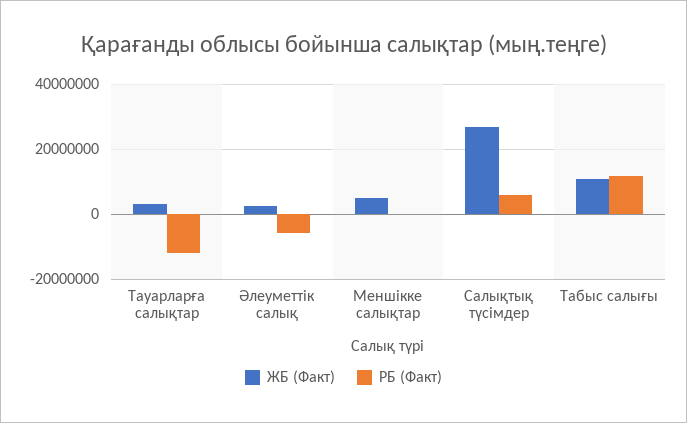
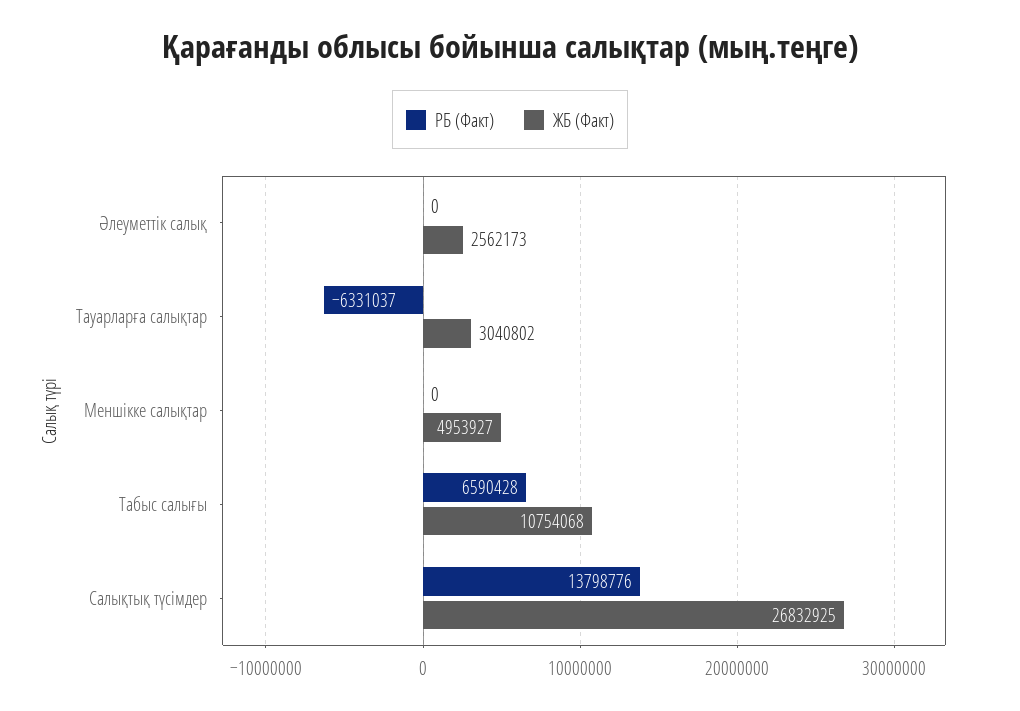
РБ (Факт), Тауарларға салықтар: -12000000 -> -6331037
РБ (Факт), Әлеуметтік салық: -6000000 -> 0
РБ (Факт), Салықтық түсімдер: 6000000 -> 13798776
РБ (Факт), Табыс салығы: 12000000 -> 6590428

